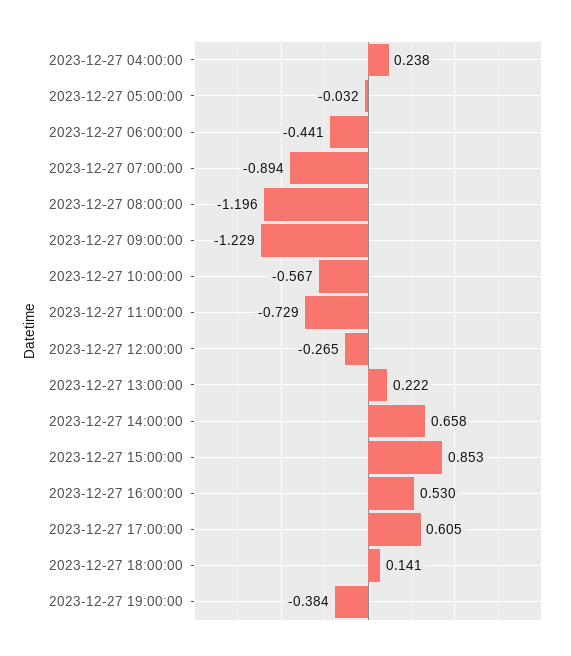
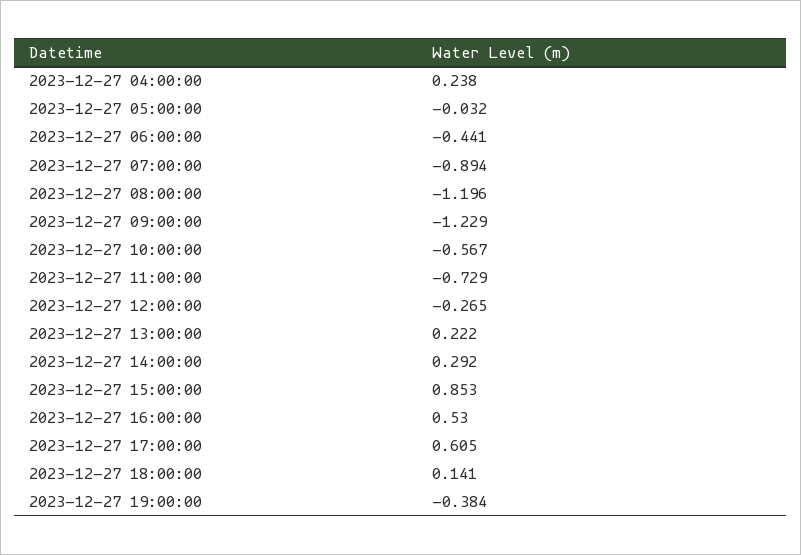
2023-12-27 14:00:00: 0.658 -> 0.292

